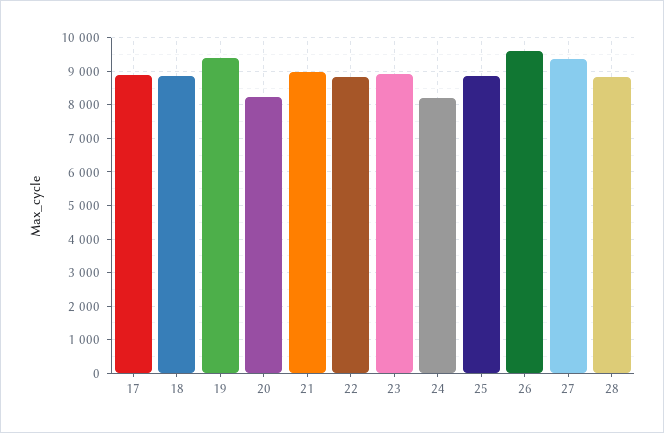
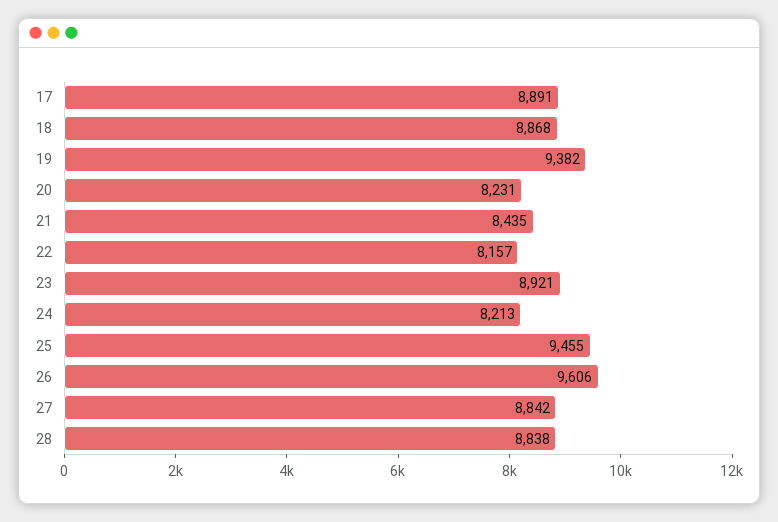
21: 9000 -> 8435
22: 8800 -> 8157
25: 8800 -> 9455
27: 9400 -> 8842

